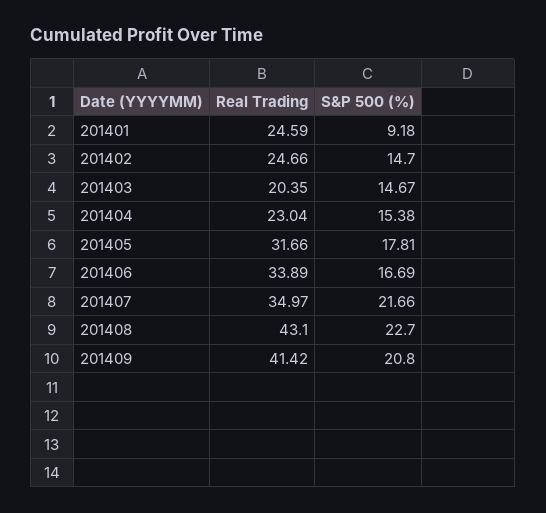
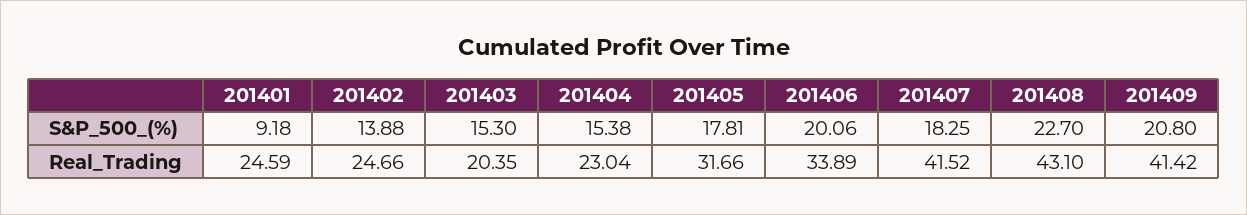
S&P 500 (%), 201402: 14.7 -> 13.88
S&P 500 (%), 201403: 14.67 -> 15.3
S&P 500 (%), 201406: 16.69 -> 20.06
Real Trading, 201407: 34.97 -> 41.52
S&P 500 (%), 201407: 21.66 -> 18.25

